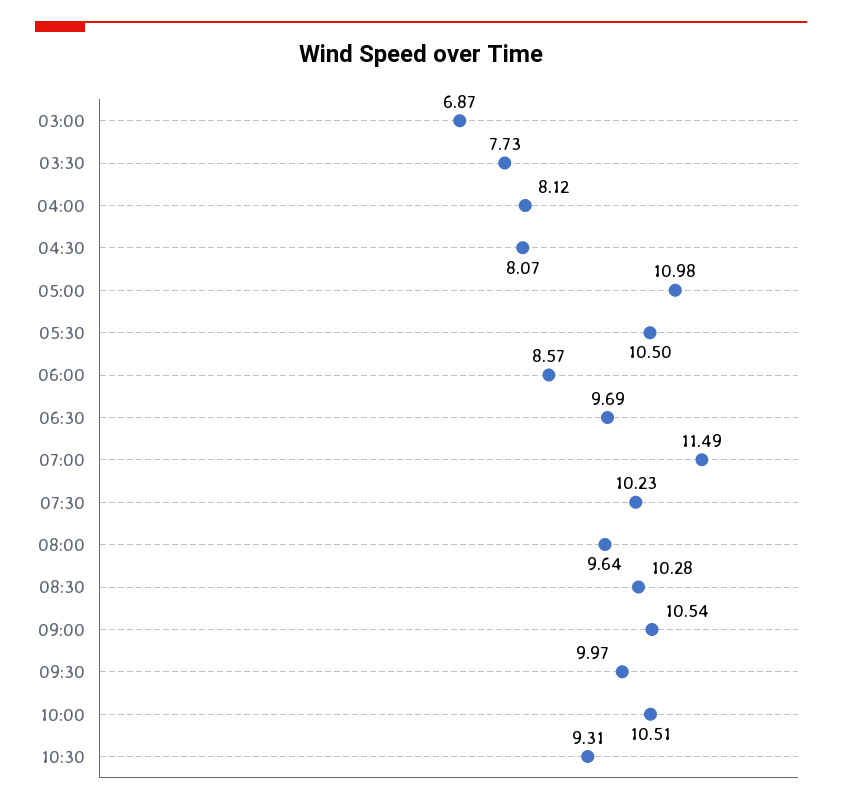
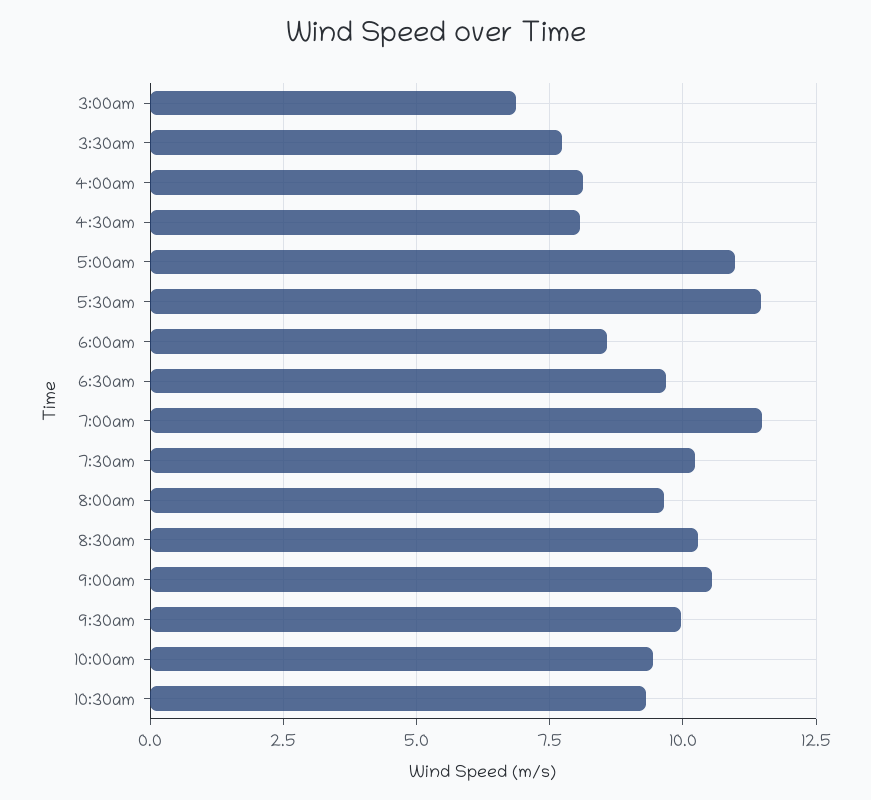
05:30: 10.5 -> 11.5
10:00: 10.51 -> 9.5

